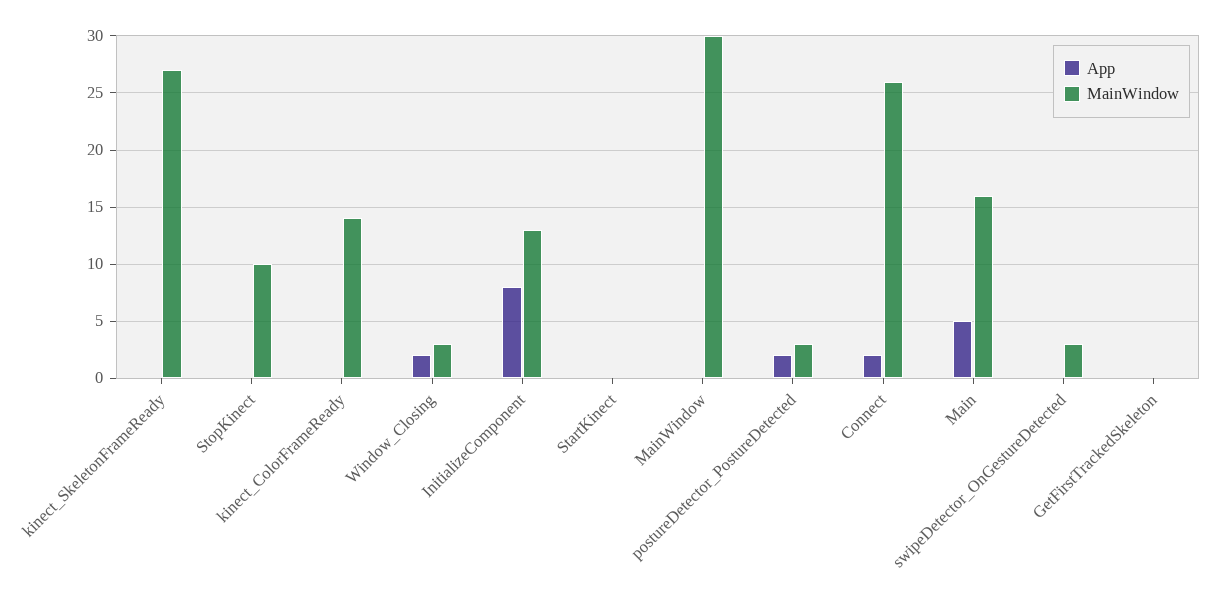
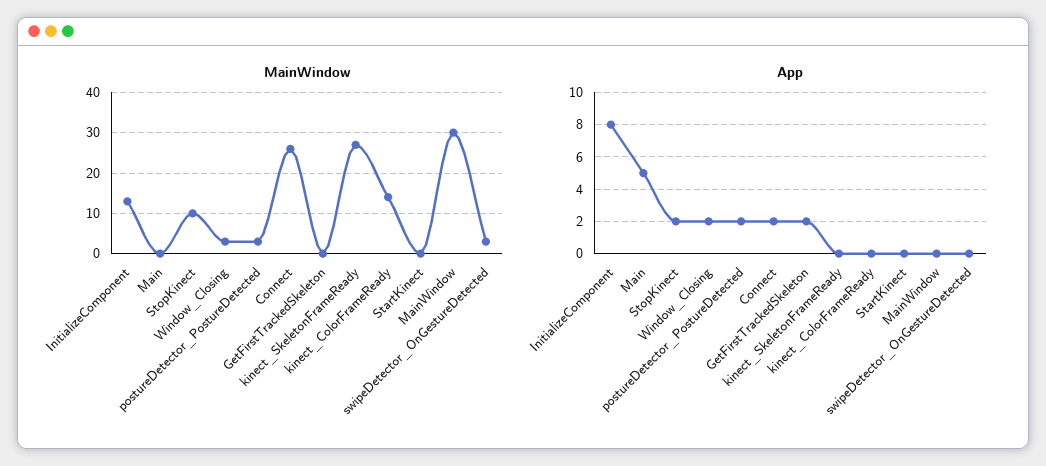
App, StopKinect: 0 -> 2
MainWindow, Main: 16 -> 0
App, GetFirstTrackedSkeleton: 0 -> 2

